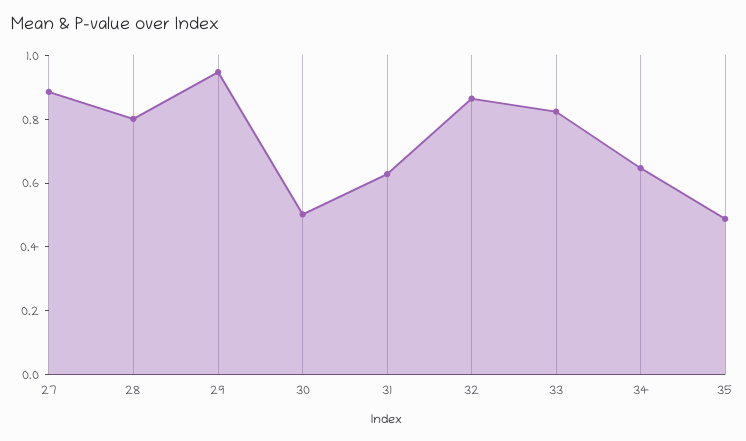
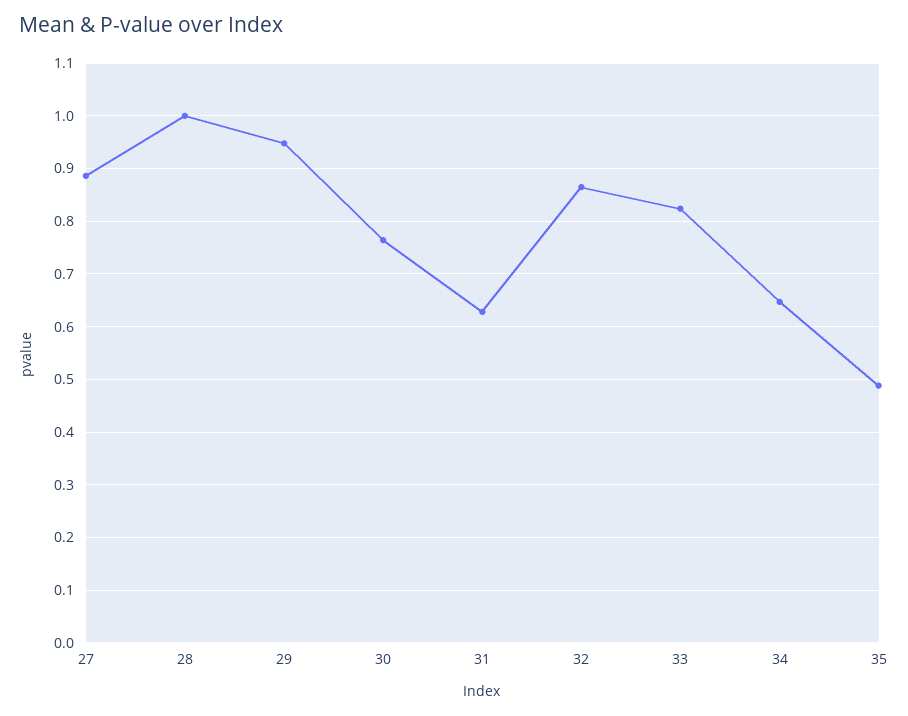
28: 0.8 -> 1
30: 0.5 -> 0.76

